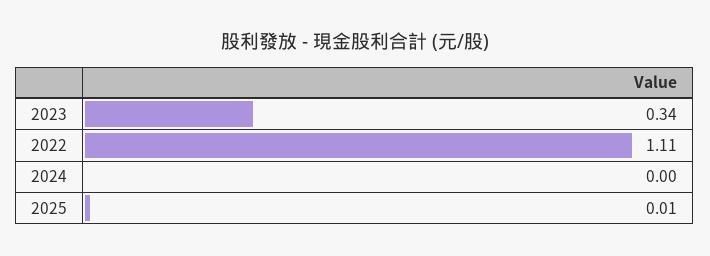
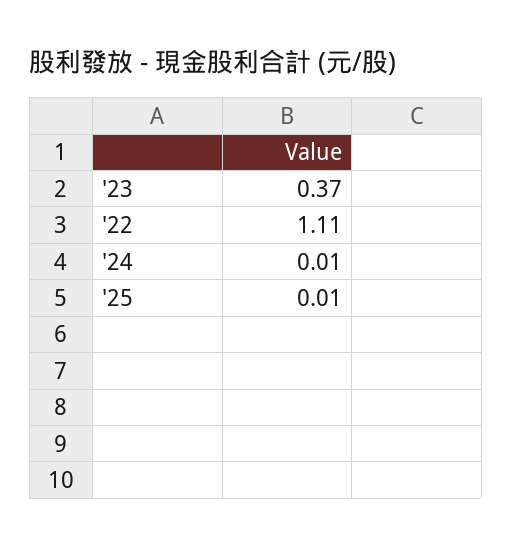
2023: 0.34 -> 0.37
2024: 0 -> 0.01

